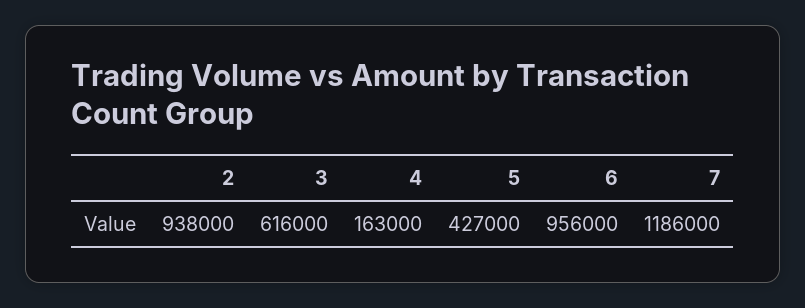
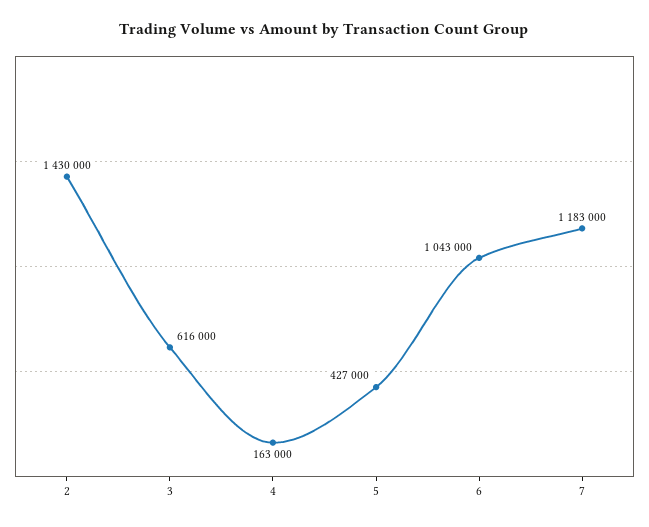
2: 938000 -> 1430000
6: 956000 -> 1043000
7: 1186000 -> 1183000

